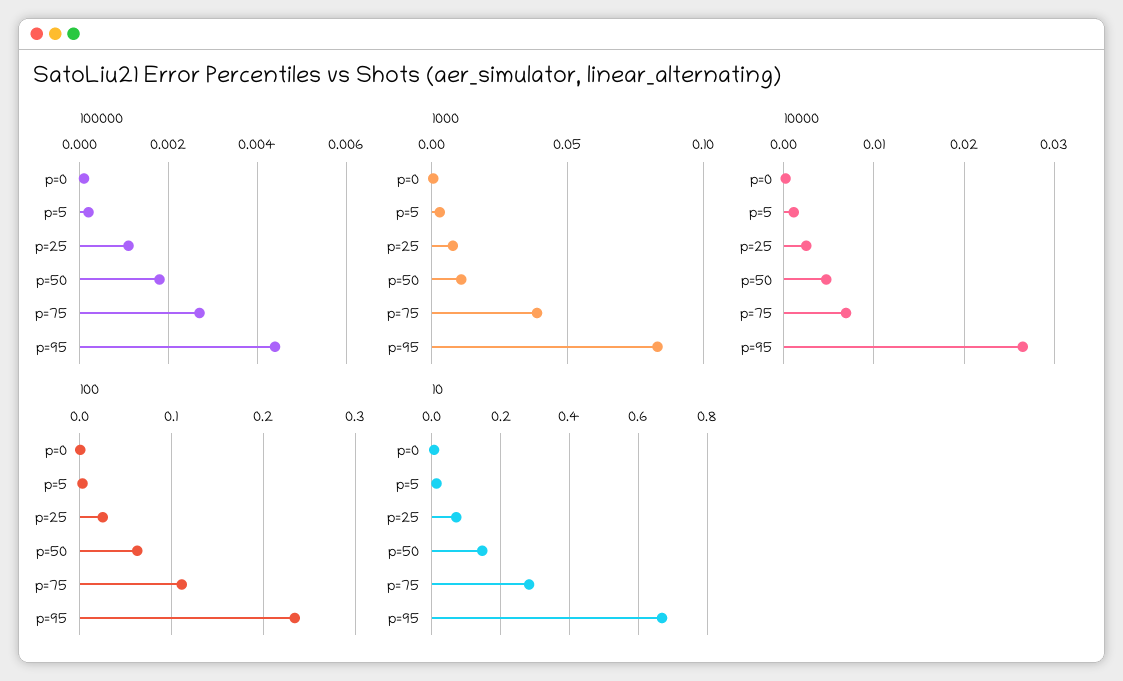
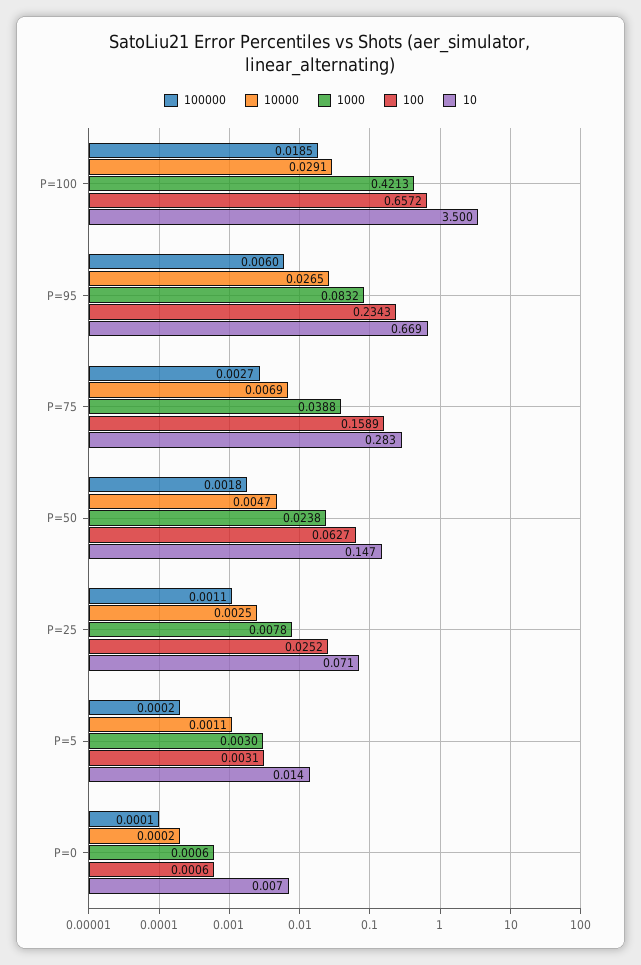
100000, p=95: 0.0045 -> 0.006
1000, p=50: 0.01 -> 0.0238
100, p=75: 0.11 -> 0.1589
100000, P=100: none -> 0.0185
10000, P=100: none -> 0.0291
1000, P=100: none -> 0.4213
100, P=100: none -> 0.6572
10, P=100: none -> 3.5

